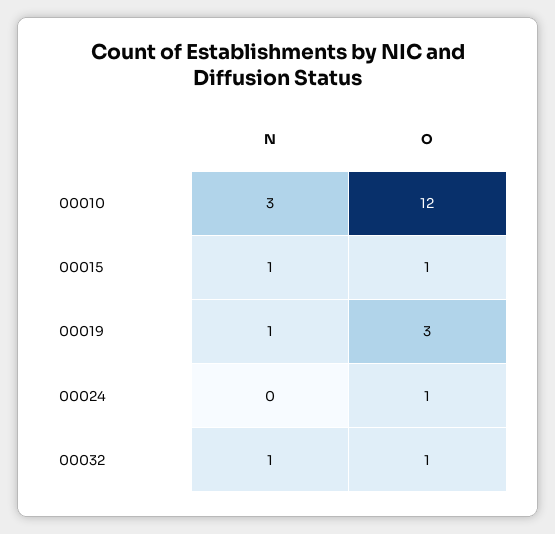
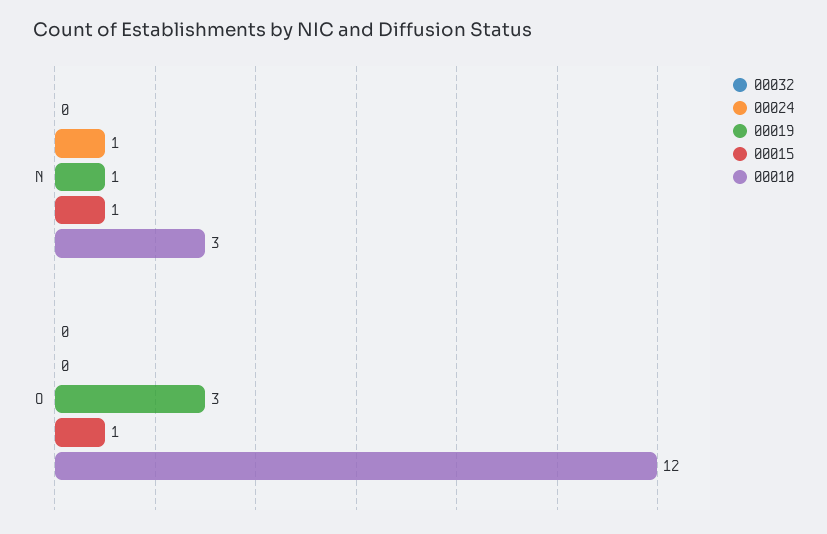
00024, N: 0 -> 1
00024, O: 1 -> 0
00032, N: 1 -> 0
00032, O: 1 -> 0

